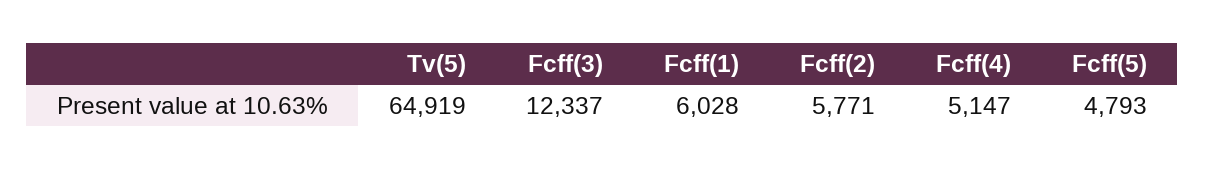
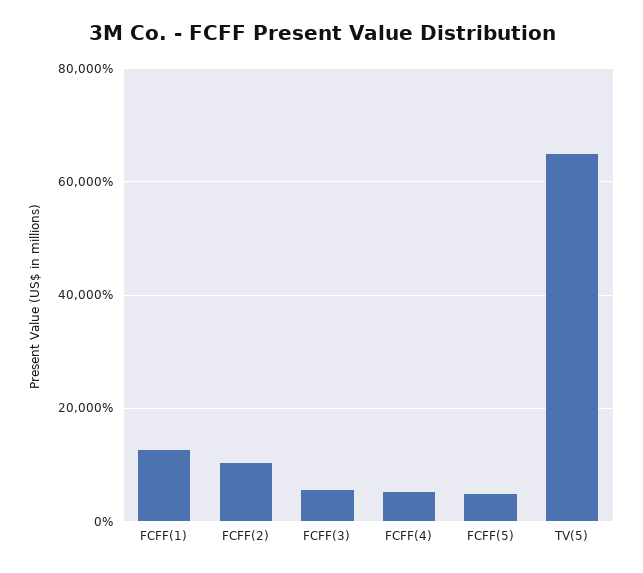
Fcff(3): 12337 -> 6000
Fcff(1): 6028 -> 12000
Fcff(2): 5771 -> 10000

